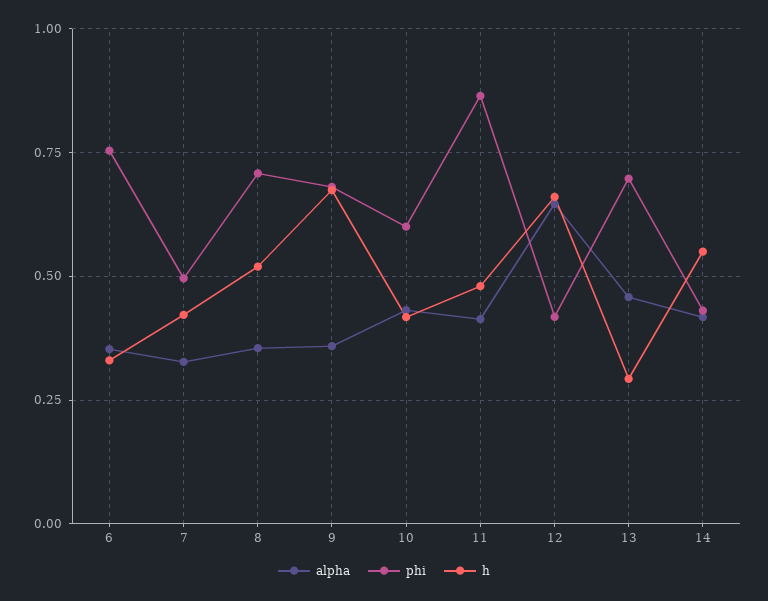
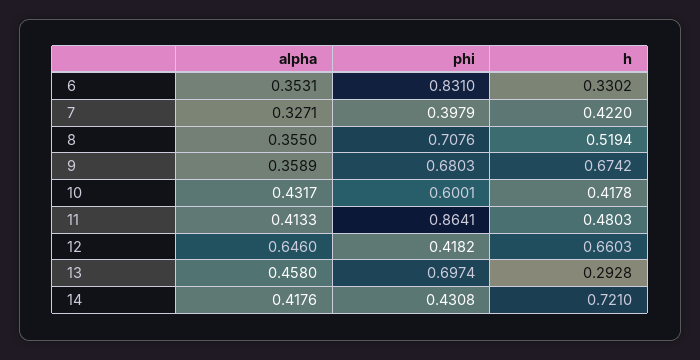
phi, 6: 0.75 -> 0.831
phi, 7: 0.5 -> 0.3979
h, 14: 0.55 -> 0.721

